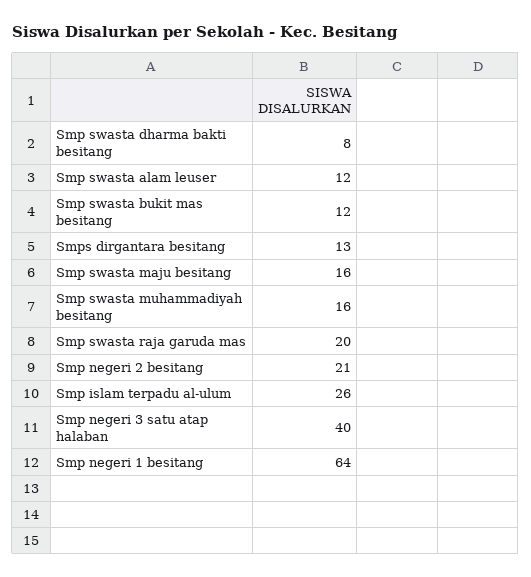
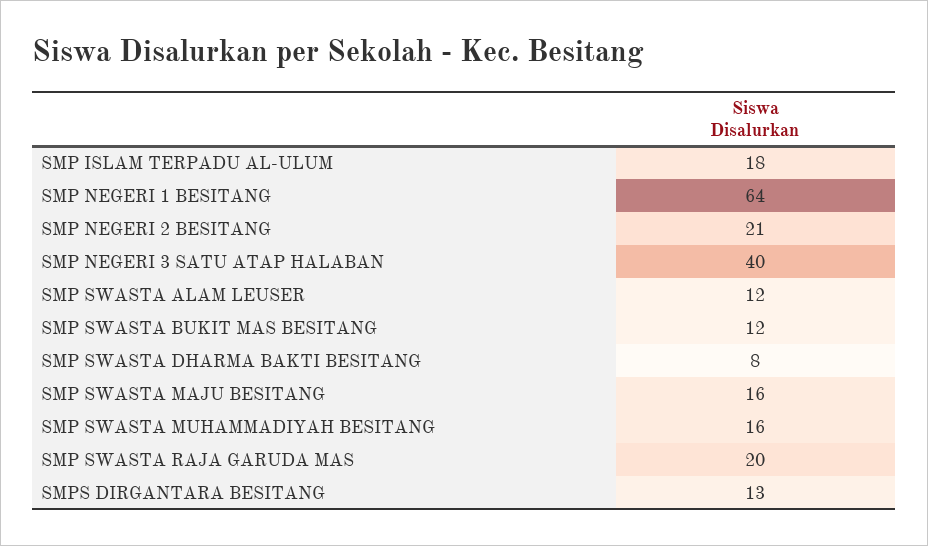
Smp islam terpadu al-ulum: 26 -> 18

